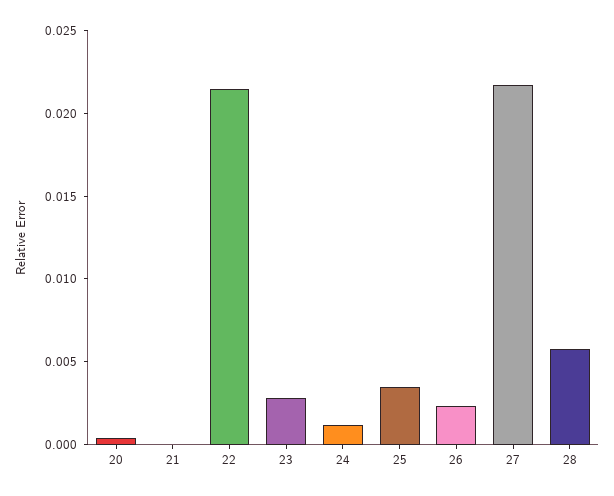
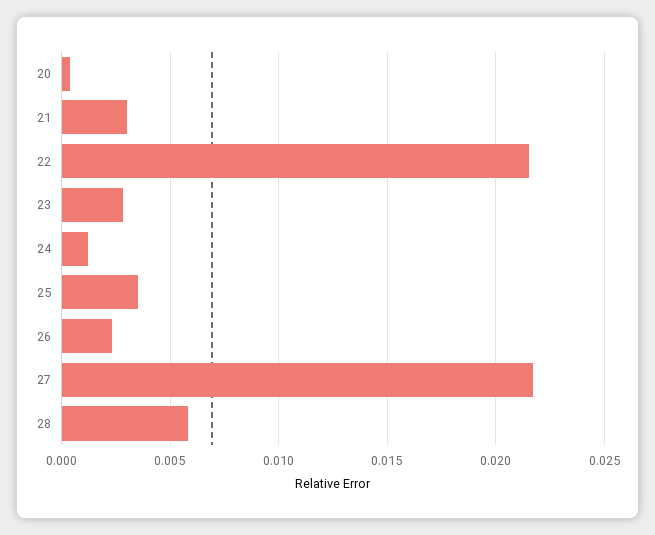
21: 0 -> 0.003

